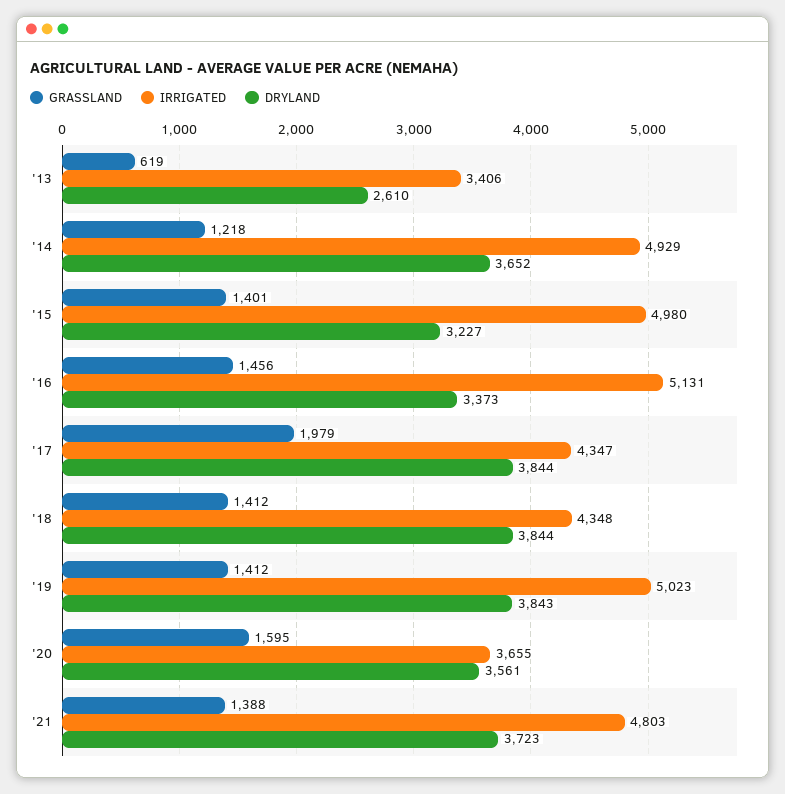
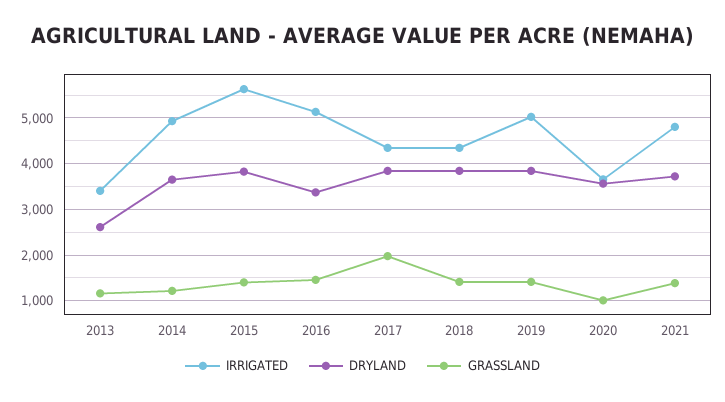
GRASSLAND, '13: 619 -> 1200
IRRIGATED, '15: 4980 -> 5600
DRYLAND, '15: 3227 -> 3800
GRASSLAND, '20: 1595 -> 1000

